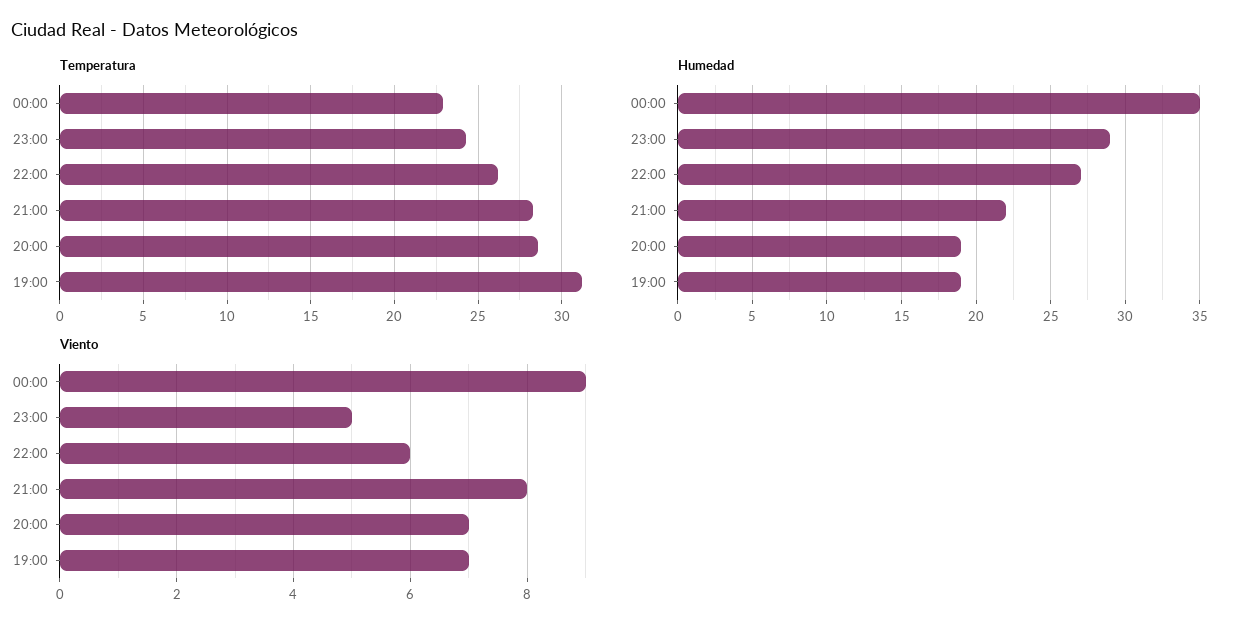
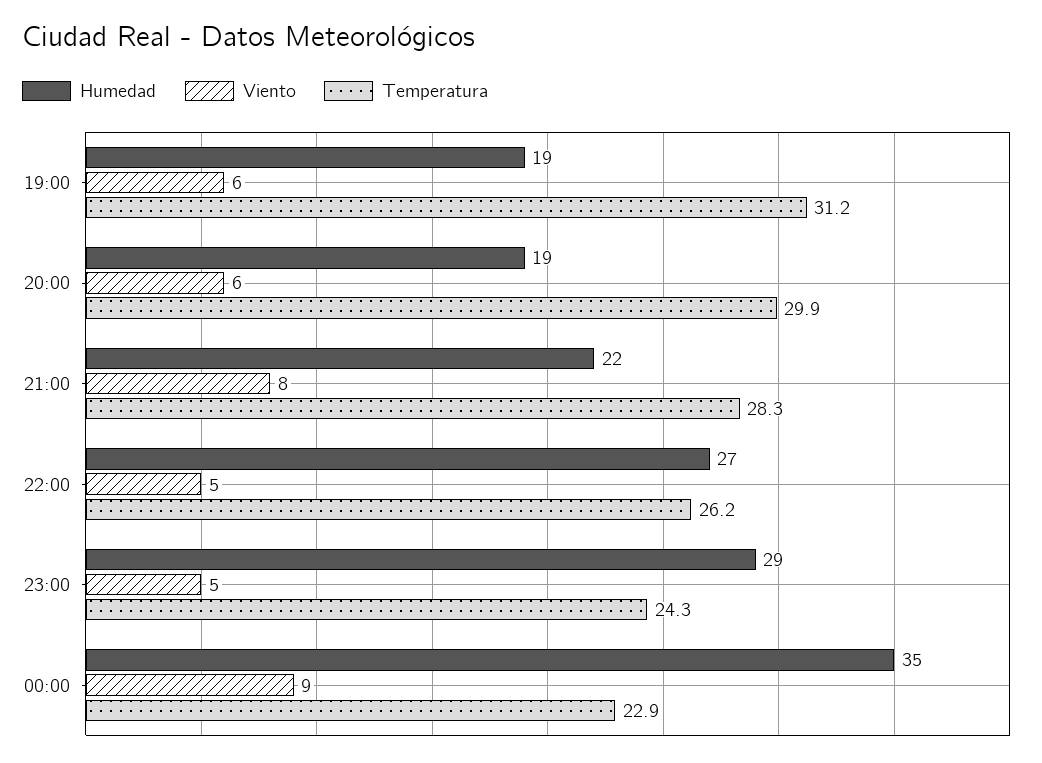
Temperatura, 20:00: 28.5 -> 29.9
Viento, 22:00: 6 -> 5
Viento, 20:00: 7 -> 6
Viento, 19:00: 7 -> 6

